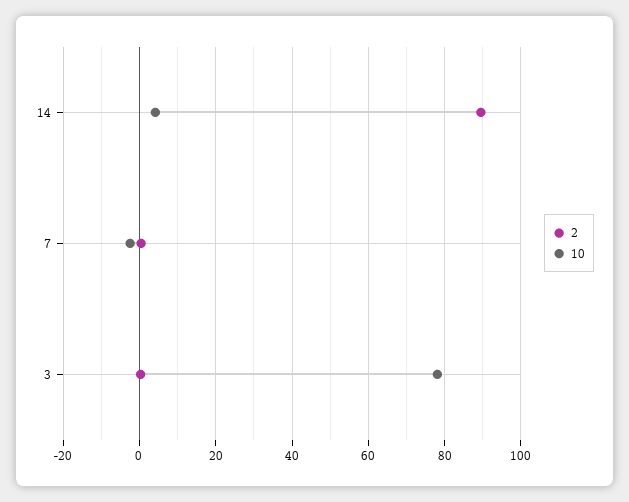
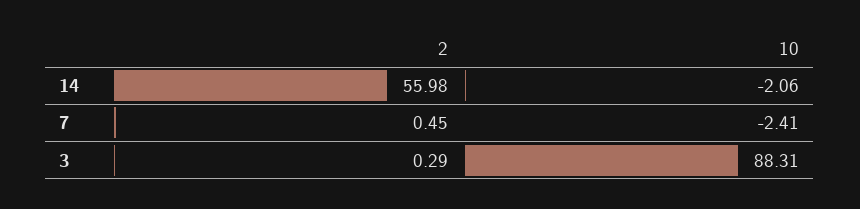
2, 14: 90 -> 55.98
10, 14: 4 -> -2.06
10, 3: 78 -> 88.31

